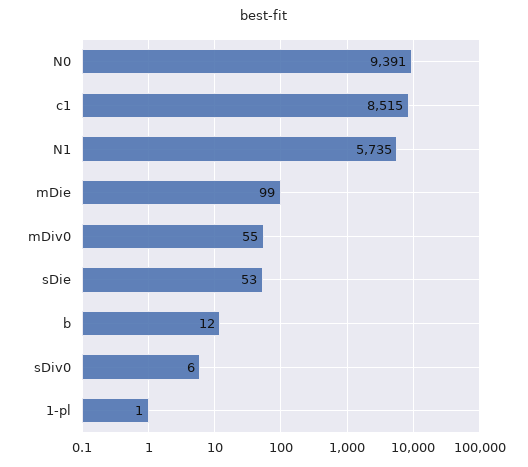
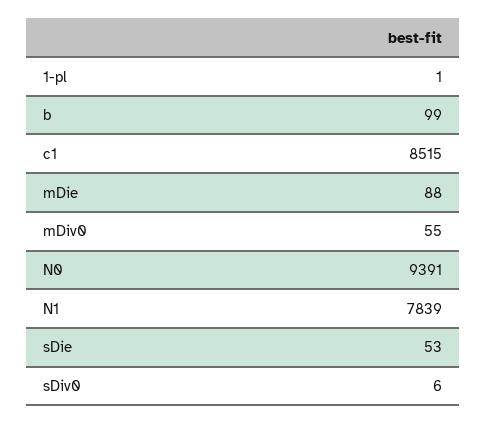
N1: 5735 -> 7839
mDie: 99 -> 88
b: 12 -> 99

